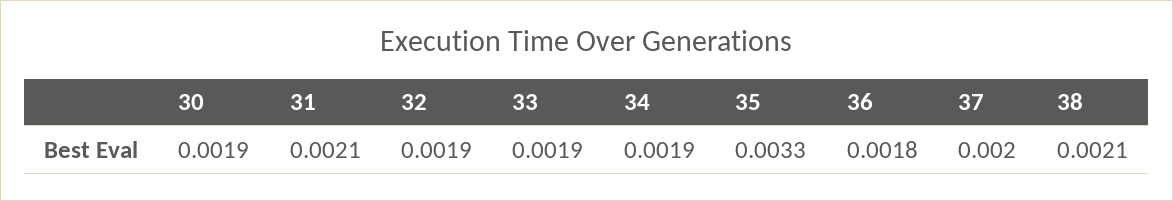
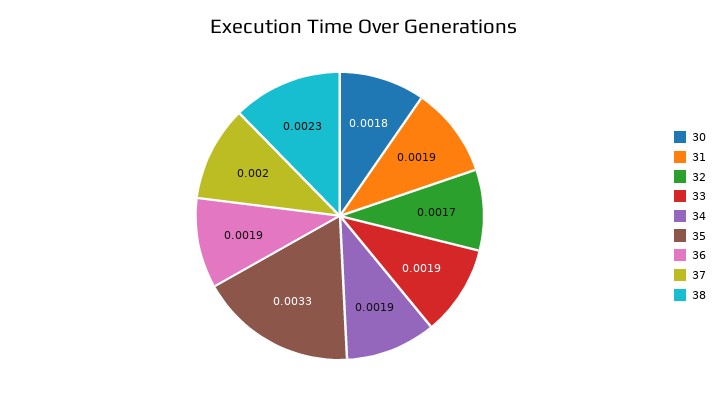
30: 0.0019 -> 0.0018
31: 0.0021 -> 0.0019
32: 0.0019 -> 0.0017
36: 0.0018 -> 0.0019
38: 0.0021 -> 0.0023

